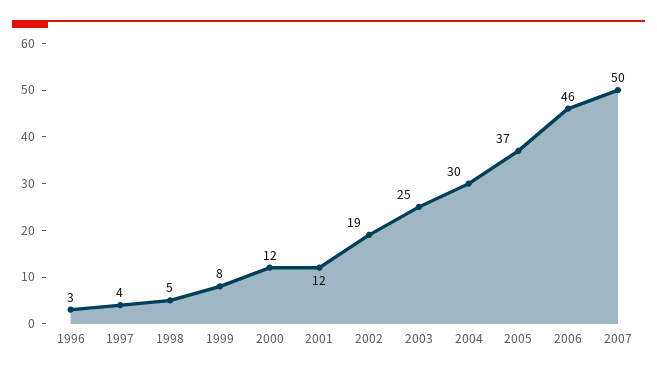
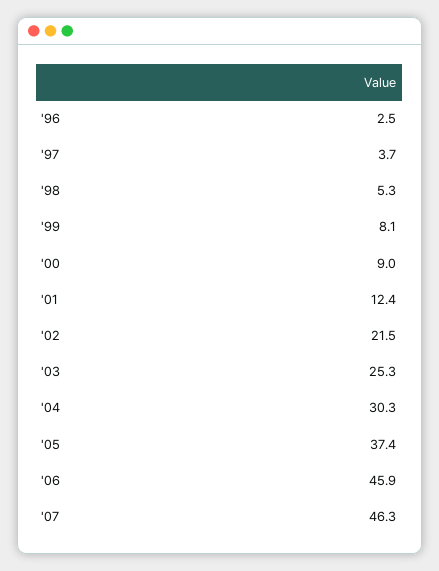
2000: 12 -> 9
2002: 19 -> 21.5
2007: 50 -> 46.3

